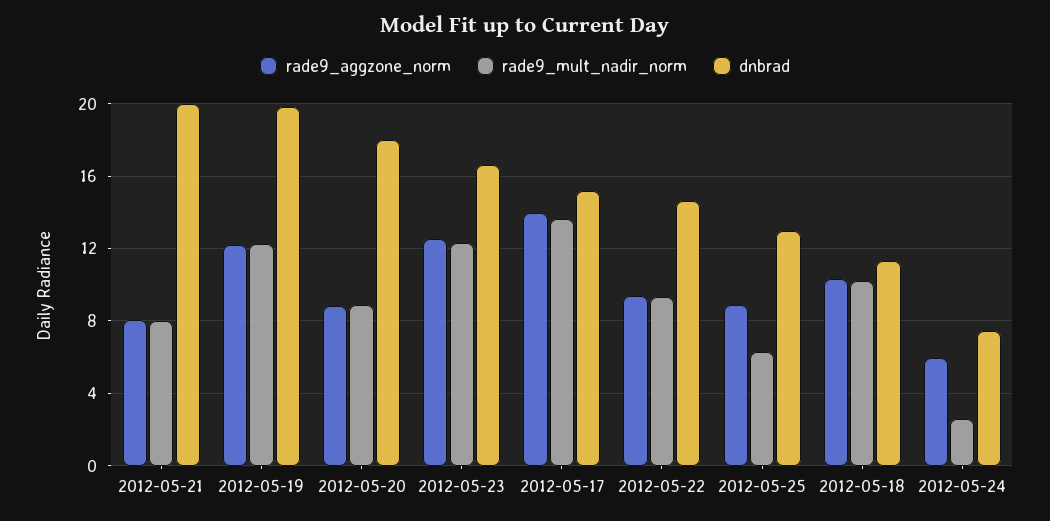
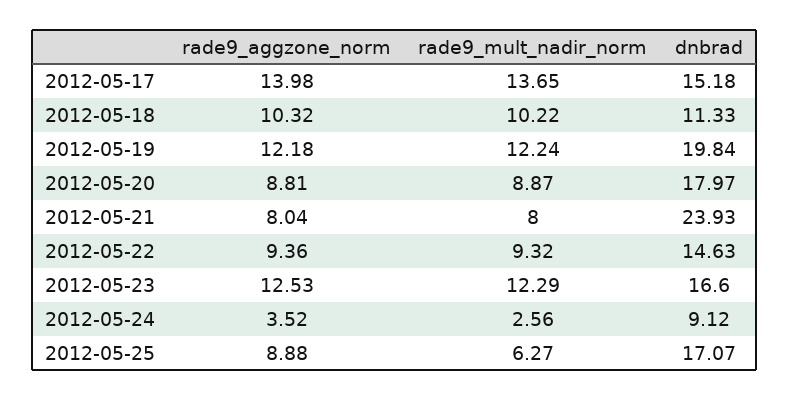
dnbrad, 2012-05-21: 20 -> 23.93
dnbrad, 2012-05-25: 13 -> 17.07
rade9_aggzone_norm, 2012-05-24: 6 -> 3.52
dnbrad, 2012-05-24: 7.5 -> 9.12

